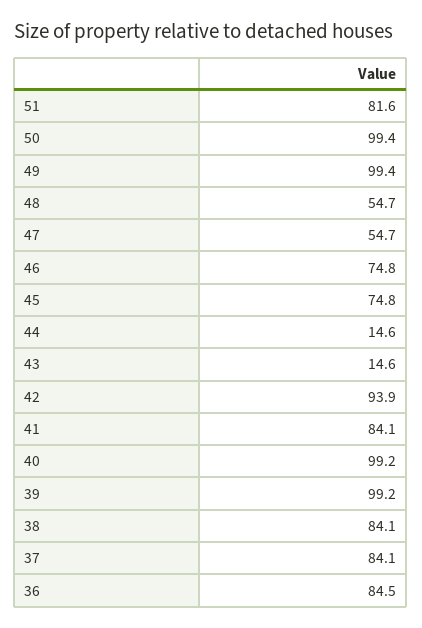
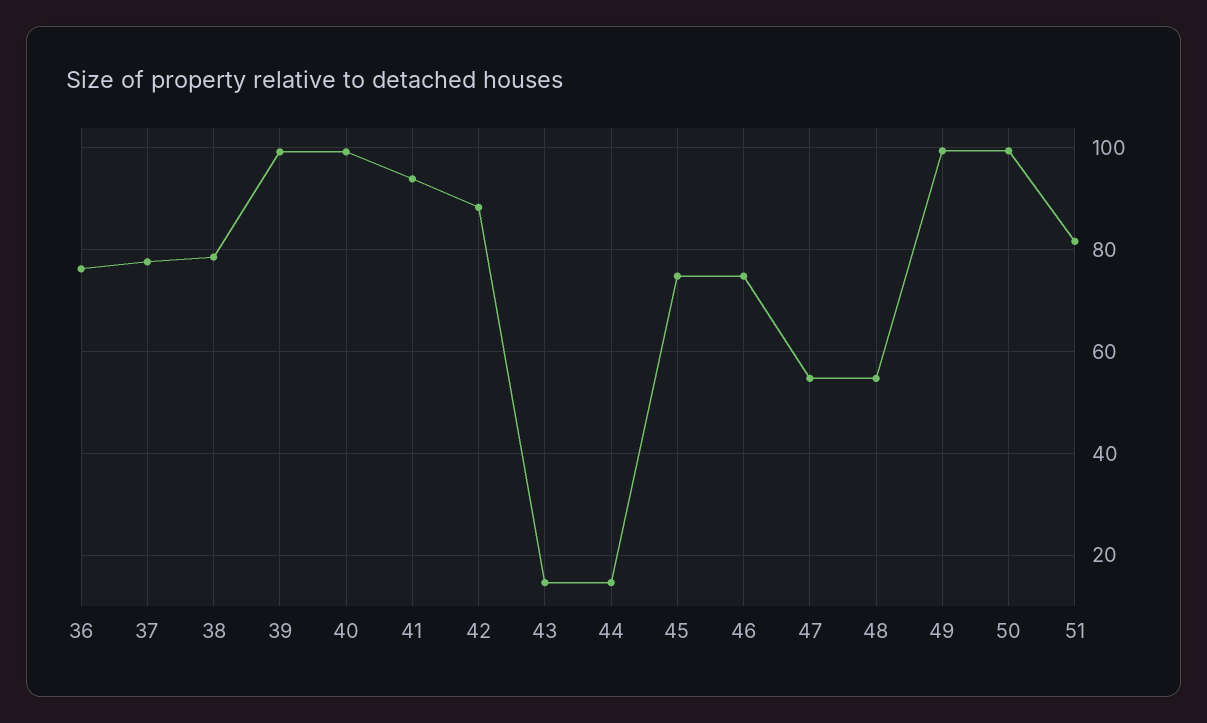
42: 93.9 -> 88
41: 84.1 -> 94
38: 84.1 -> 78
37: 84.1 -> 78
36: 84.5 -> 76

